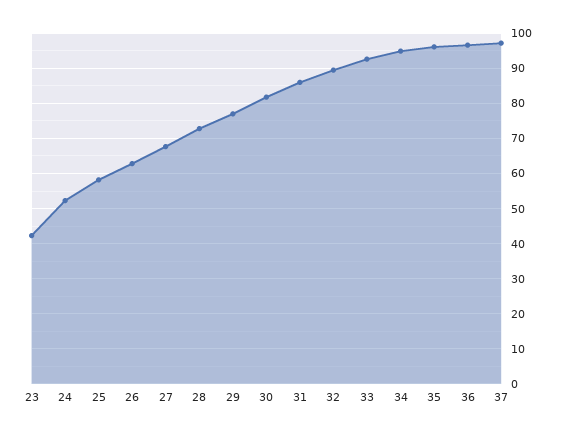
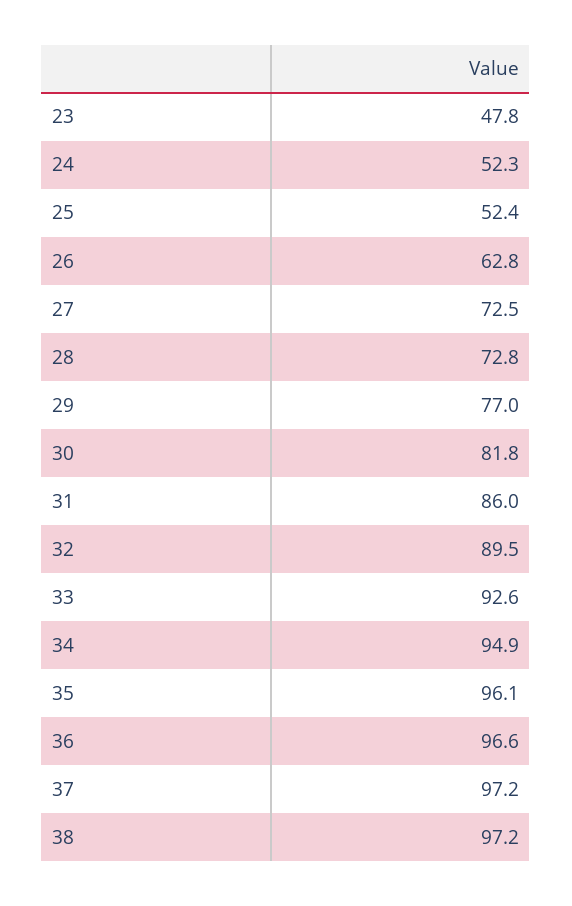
23: 42 -> 47.8
25: 58 -> 52.4
27: 68 -> 72.5
38: none -> 97.2

